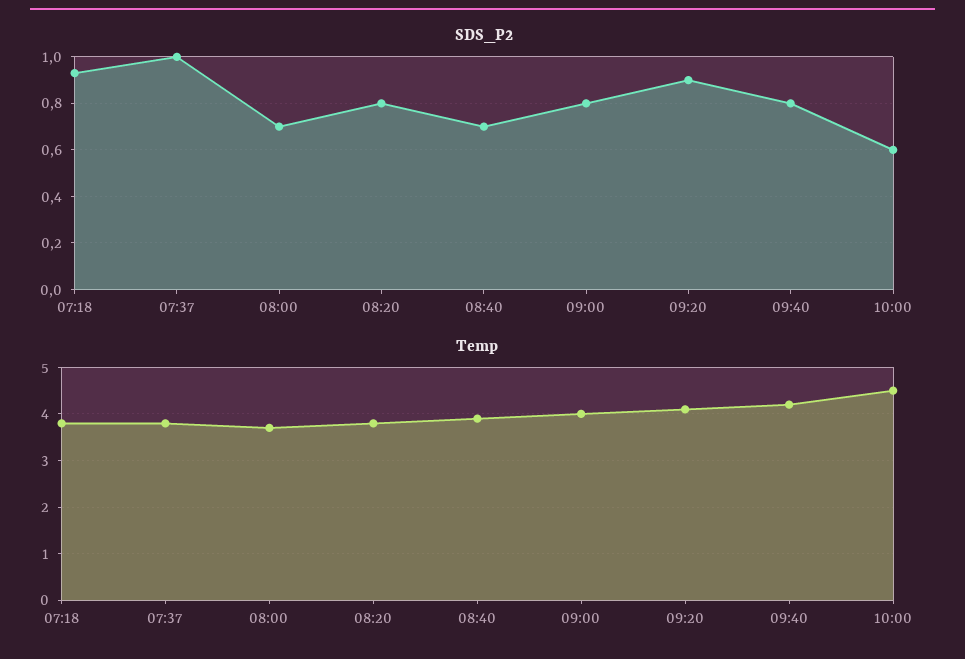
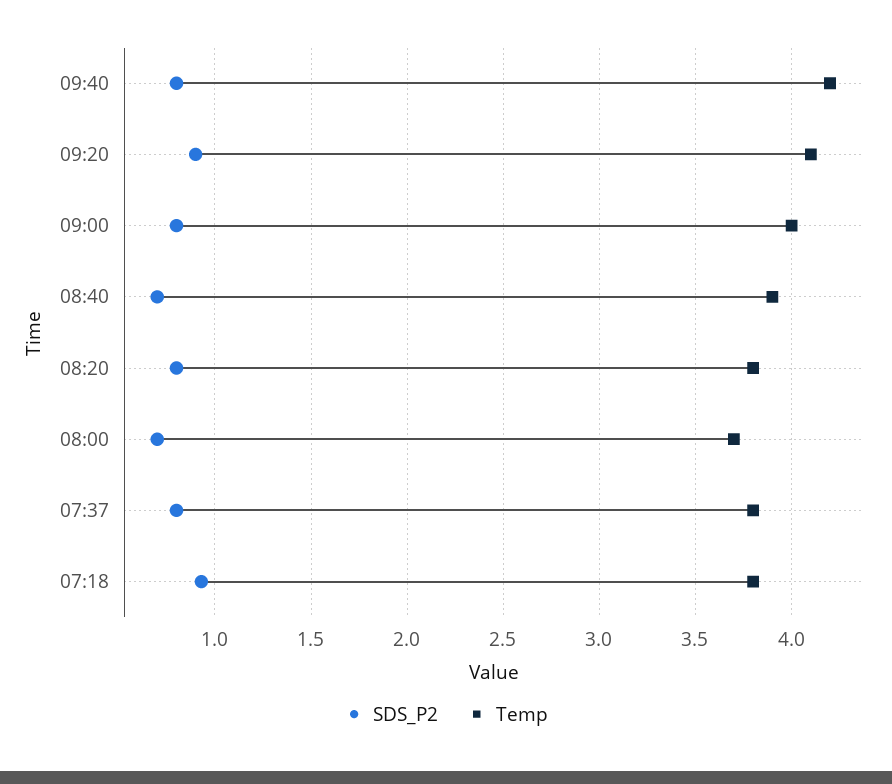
SDS_P2, 07:37: 1 -> 0.8
SDS_P2, 10:00: 0.6 -> none
Temp, 10:00: 4.5 -> none

